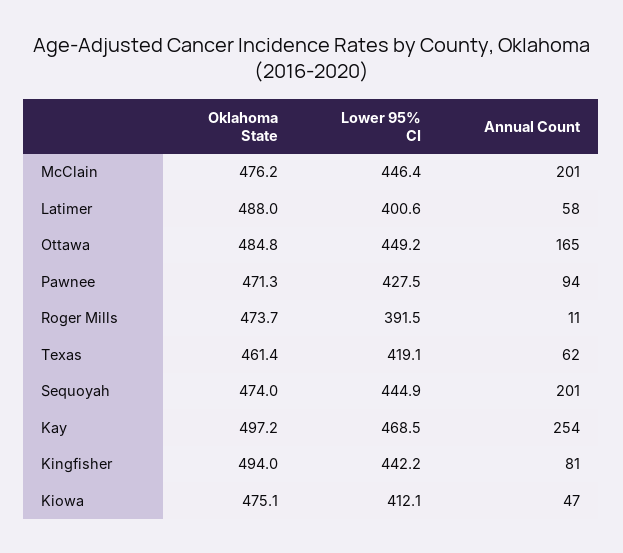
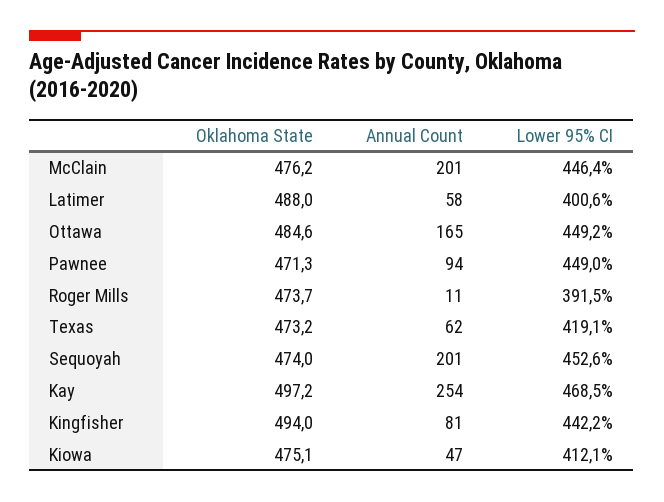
Oklahoma State, Ottawa: 484.8 -> 484.6
Lower 95% CI, Pawnee: 427.5 -> 449
Oklahoma State, Texas: 461.4 -> 473.2
Lower 95% CI, Sequoyah: 444.9 -> 452.6

